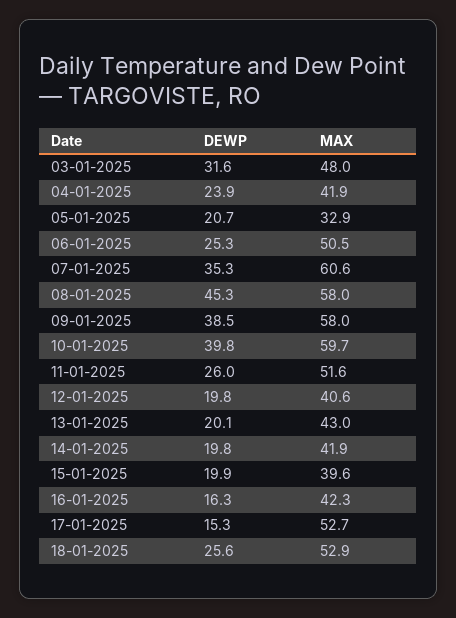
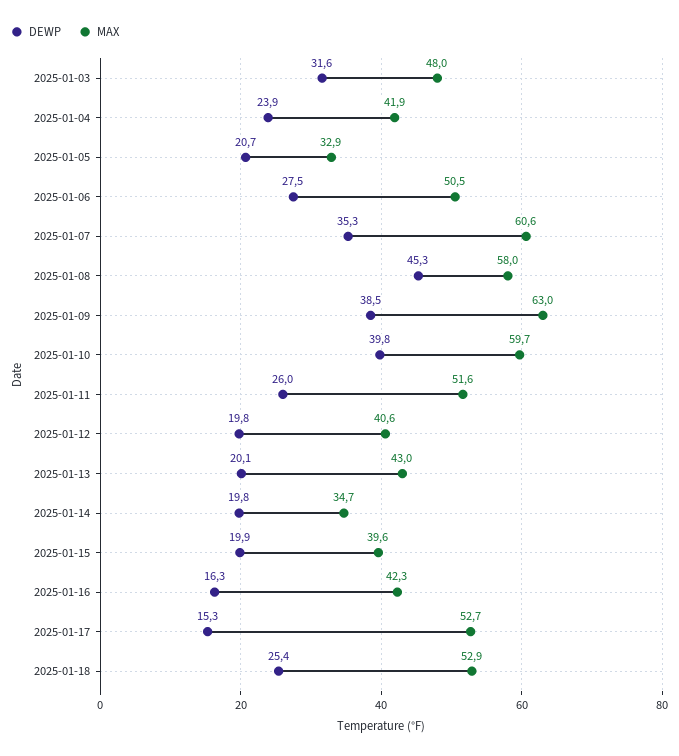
DEWP, 06-01-2025: 25.3 -> 27.5
MAX, 09-01-2025: 58 -> 63
MAX, 14-01-2025: 41.9 -> 34.7
DEWP, 18-01-2025: 25.6 -> 25.4

